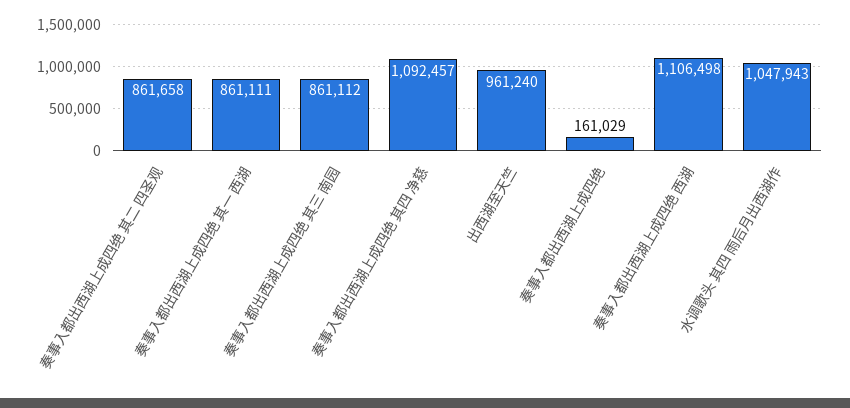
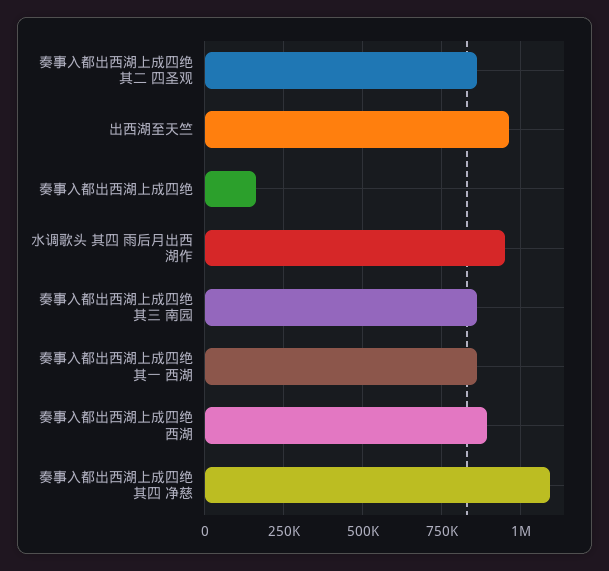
奏事入都出西湖上成四绝 西湖: 1106498 -> 900000
水调歌头 其四 雨后月出西湖作: 1047943 -> 950000

